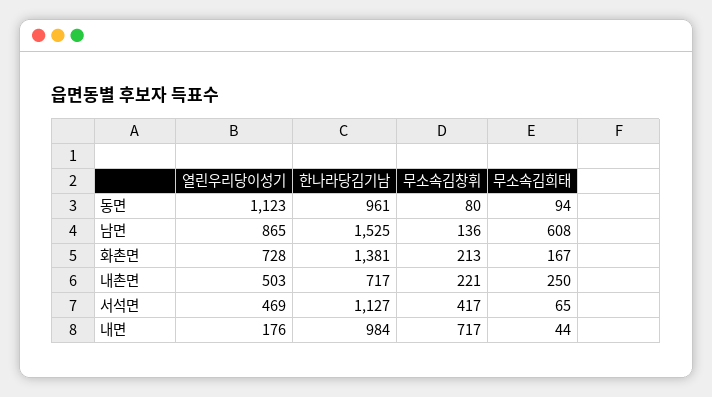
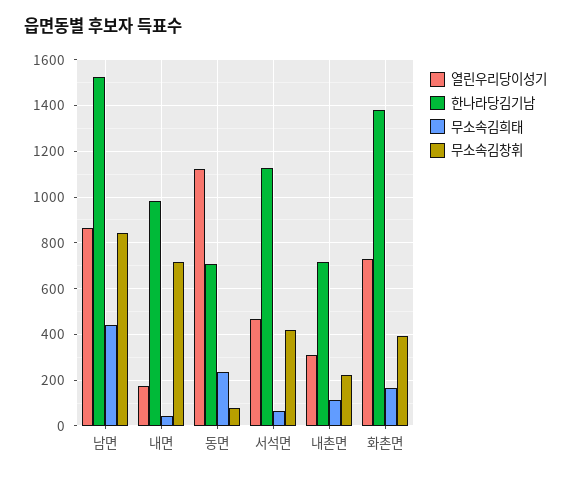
한나라당김기남, 동면: 961 -> 700
무소속김희태, 동면: 94 -> 250
무소속김창휘, 남면: 136 -> 850
무소속김희태, 남면: 608 -> 450
무소속김창휘, 화촌면: 213 -> 400
열린우리당이성기, 내촌면: 503 -> 300
무소속김희태, 내촌면: 250 -> 100

